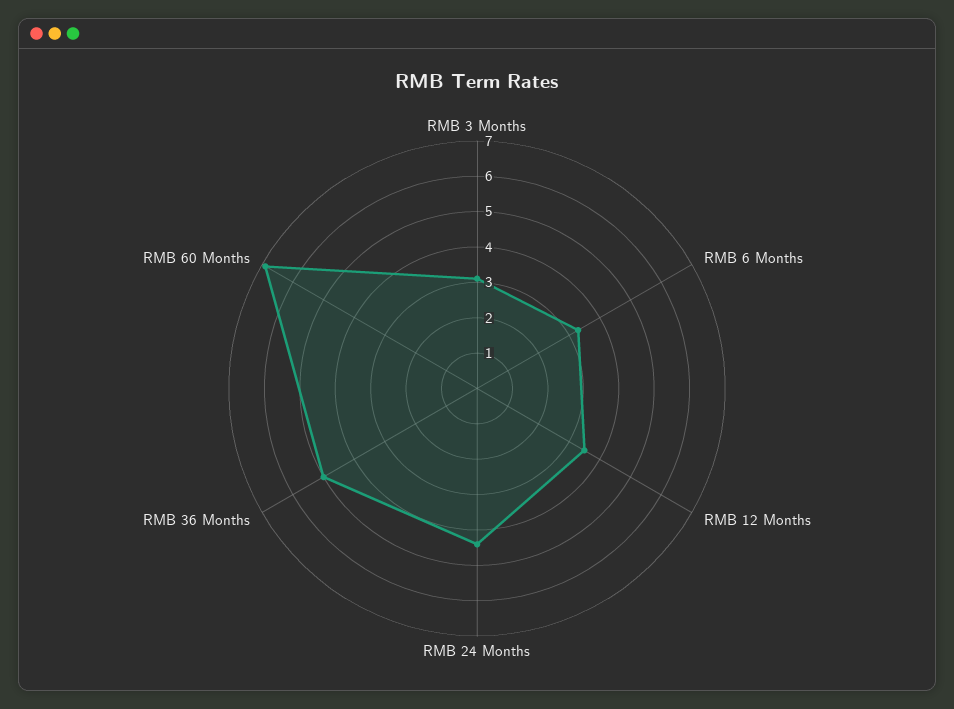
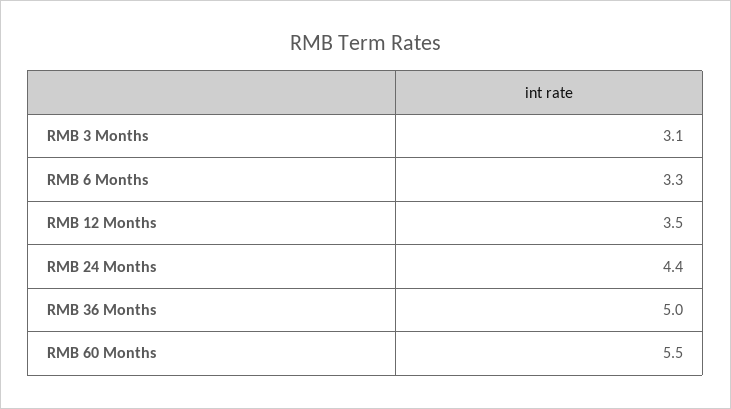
RMB 60 Months: 7 -> 5.5

